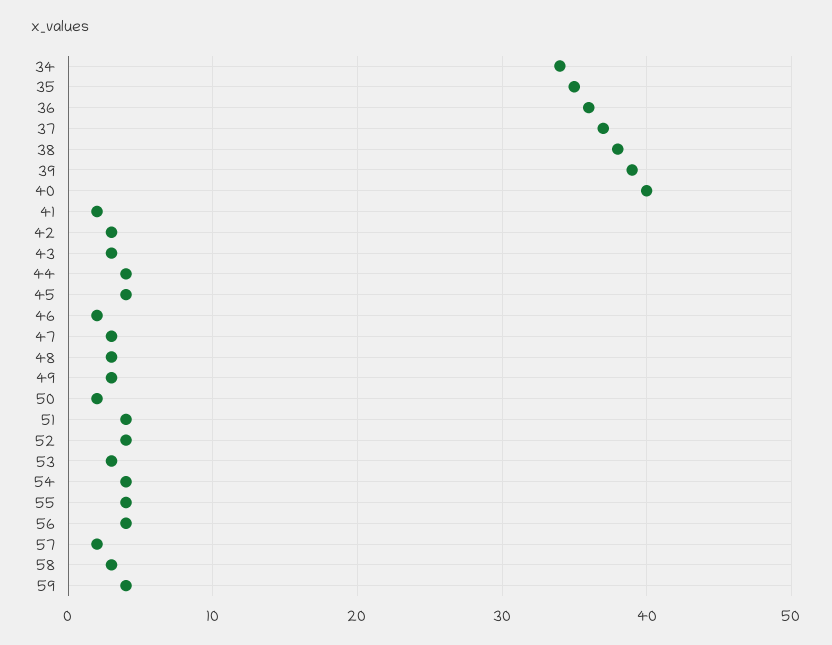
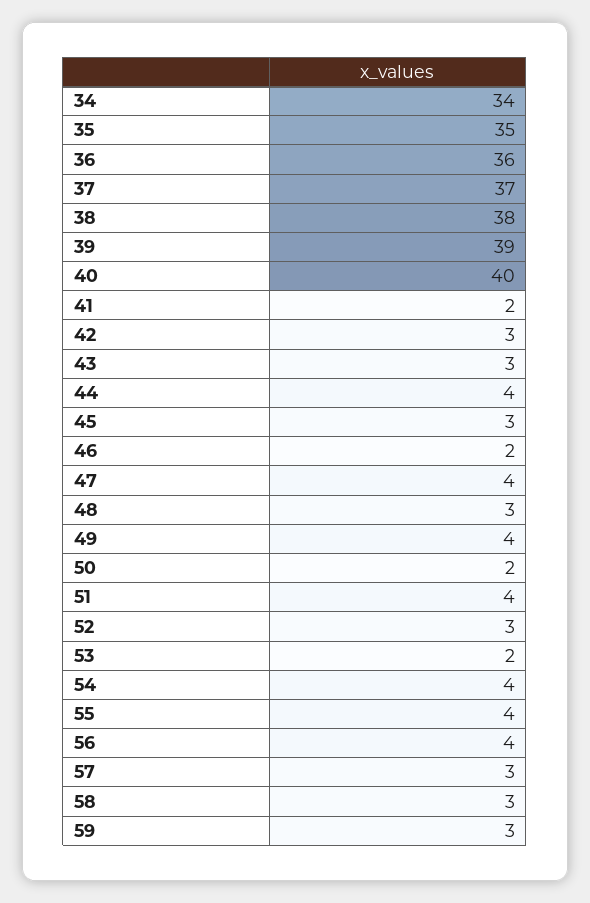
45: 4 -> 3
47: 3 -> 4
49: 3 -> 4
52: 4 -> 3
53: 3 -> 2
57: 2 -> 3
59: 4 -> 3

